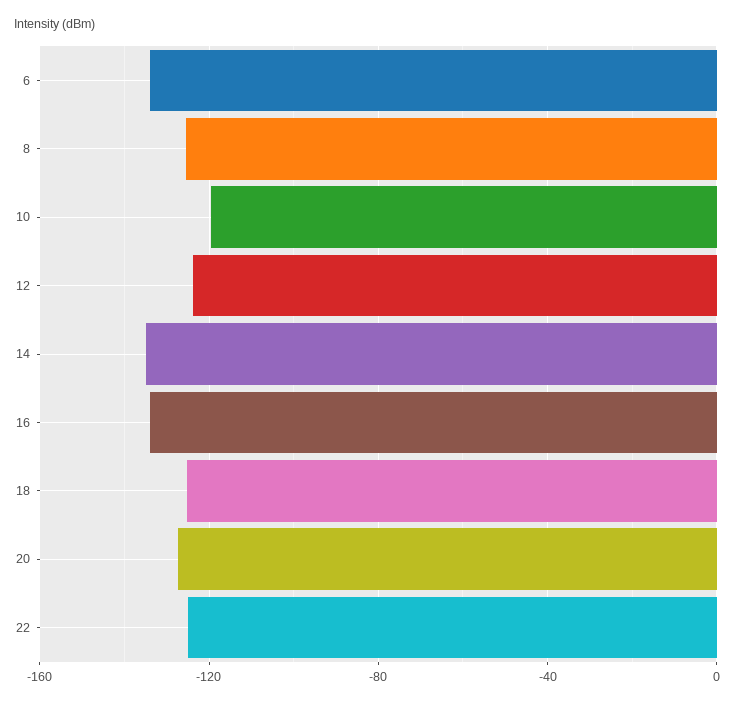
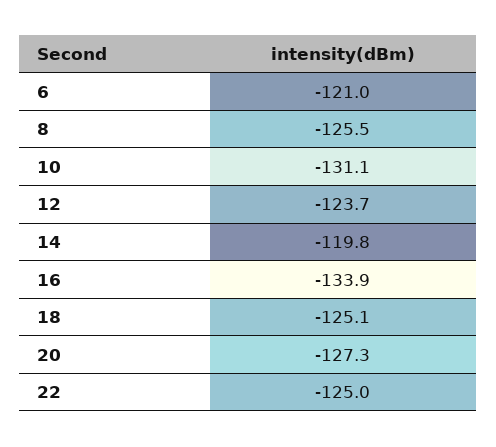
6: -135 -> -121
10: -120 -> -131.1
14: -135 -> -119.8

